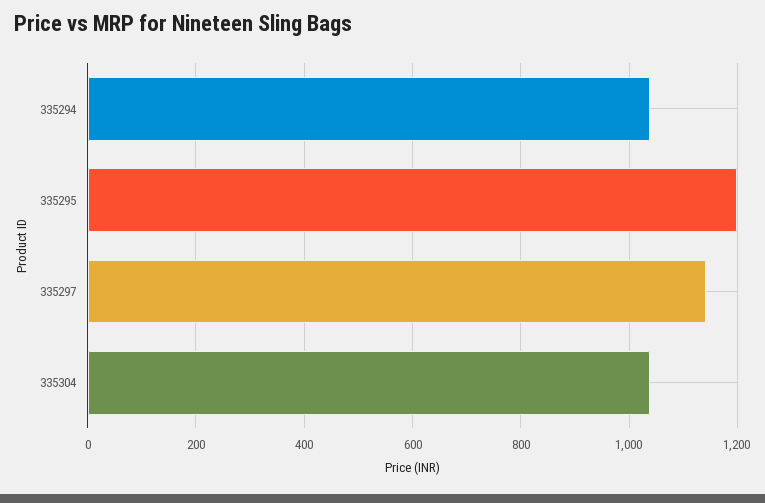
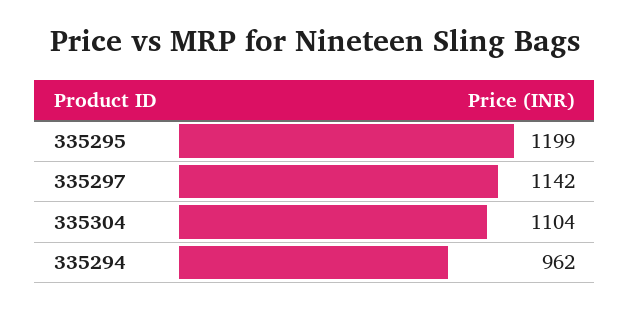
335294: 1040 -> 962
335304: 1040 -> 1104

